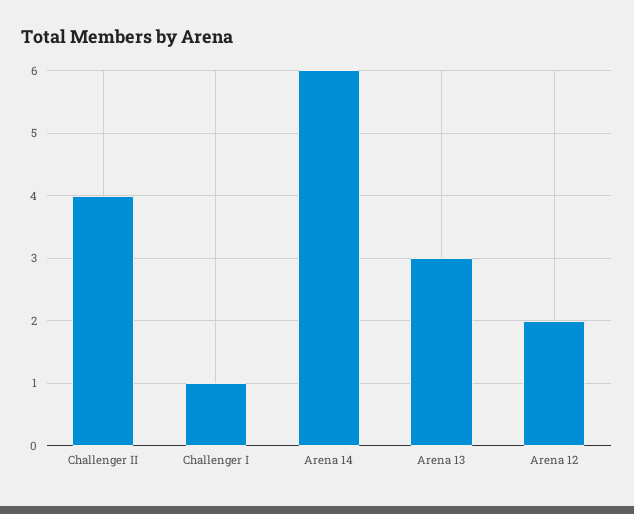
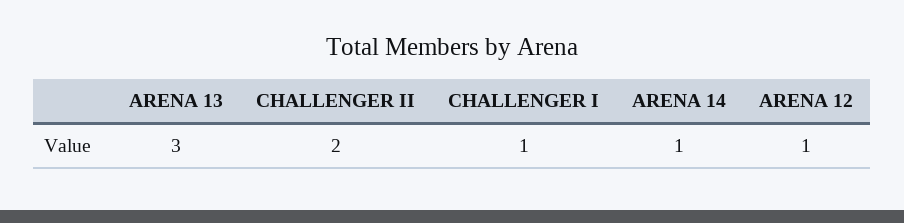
Challenger II: 4 -> 2
Arena 14: 6 -> 1
Arena 12: 2 -> 1

